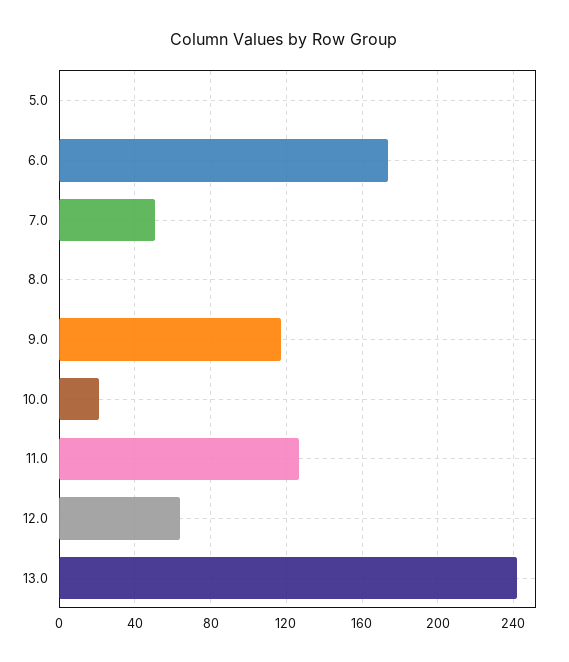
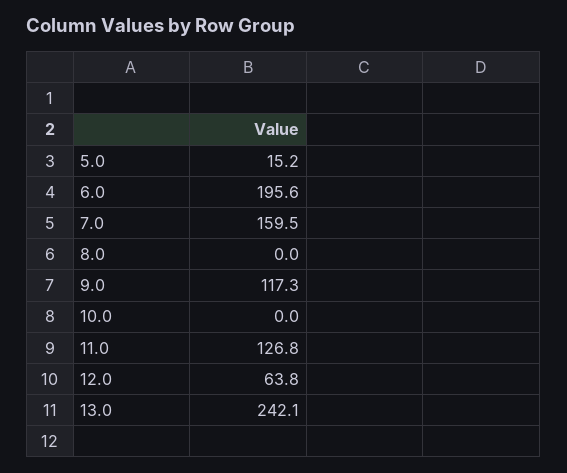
5.0: 0 -> 15.2
6.0: 175 -> 195.6
7.0: 50 -> 159.5
10.0: 20 -> 0

